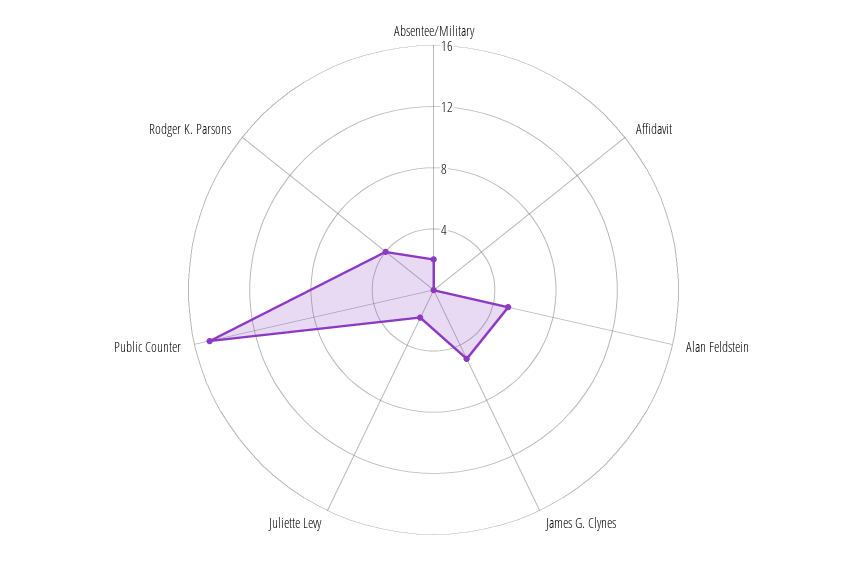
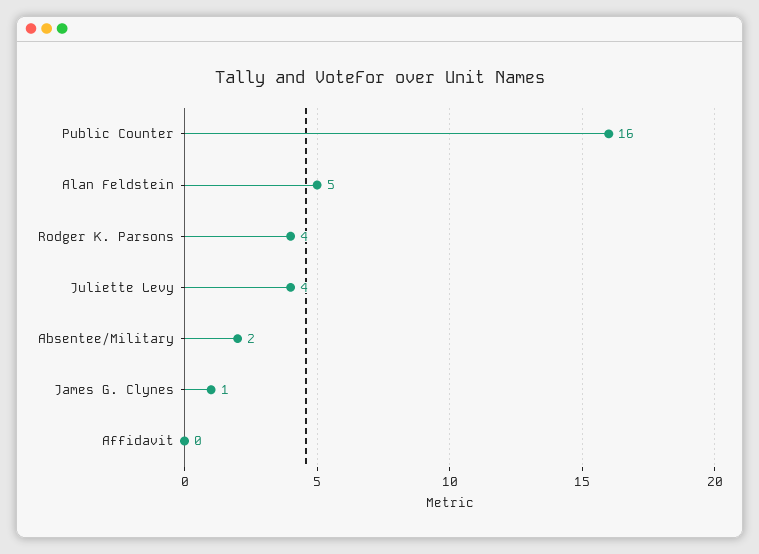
James G. Clynes: 5 -> 1
Juliette Levy: 2 -> 4
Public Counter: 15 -> 16

